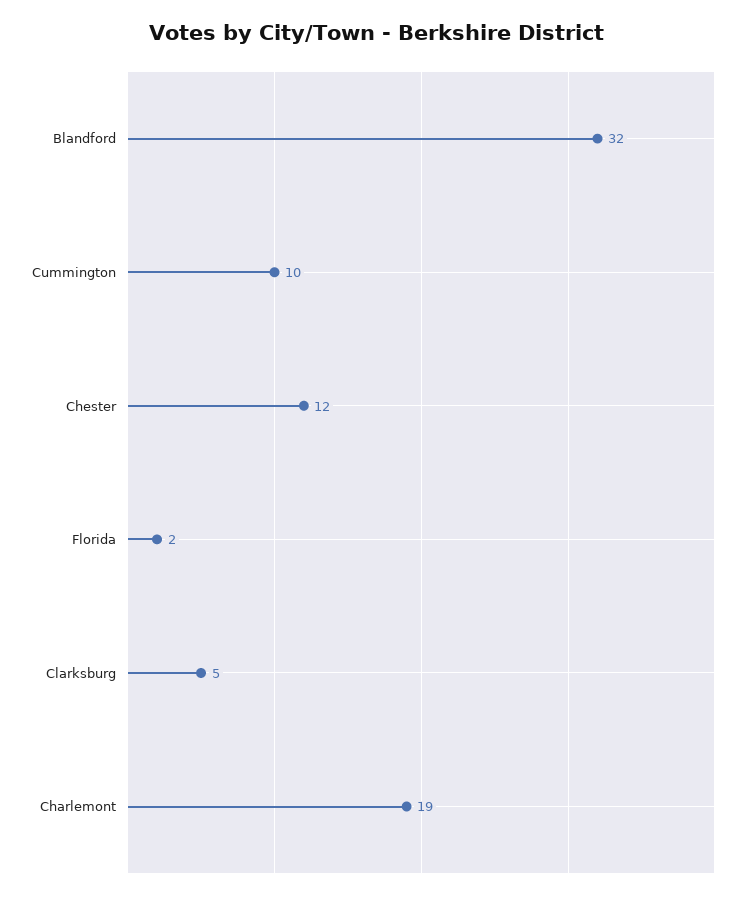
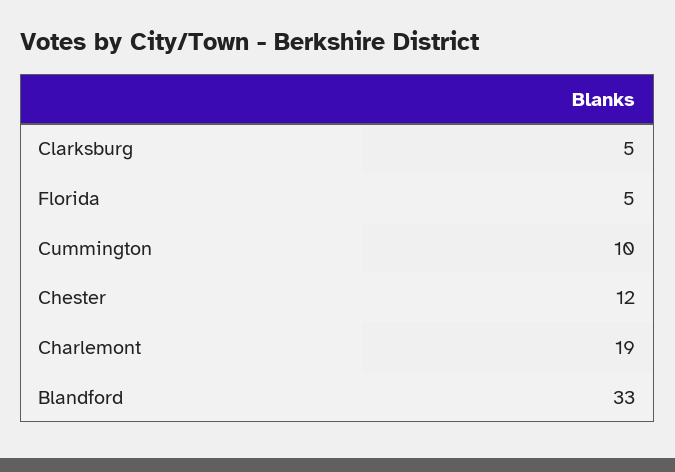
Blandford: 32 -> 33
Florida: 2 -> 5

